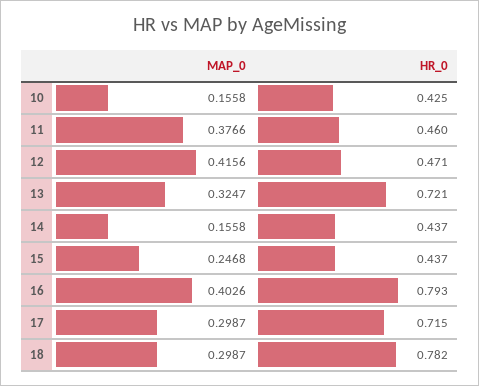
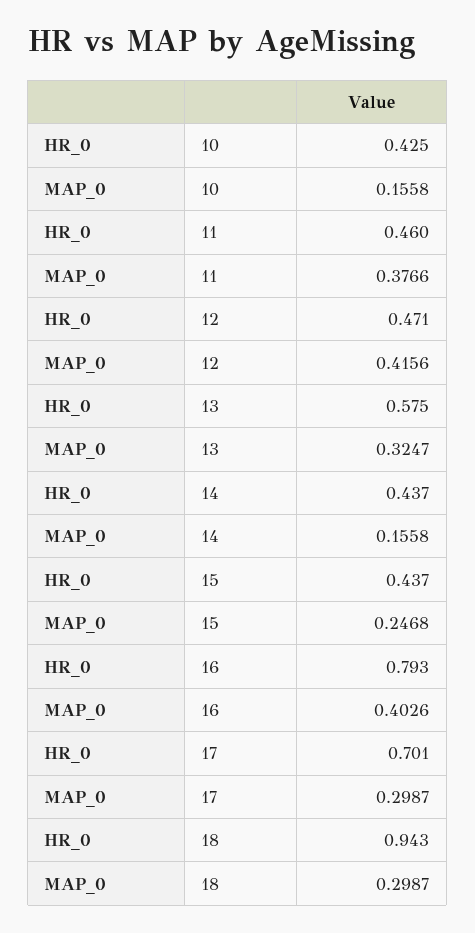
HR_0, 13: 0.721 -> 0.575
HR_0, 17: 0.715 -> 0.701
HR_0, 18: 0.782 -> 0.943

